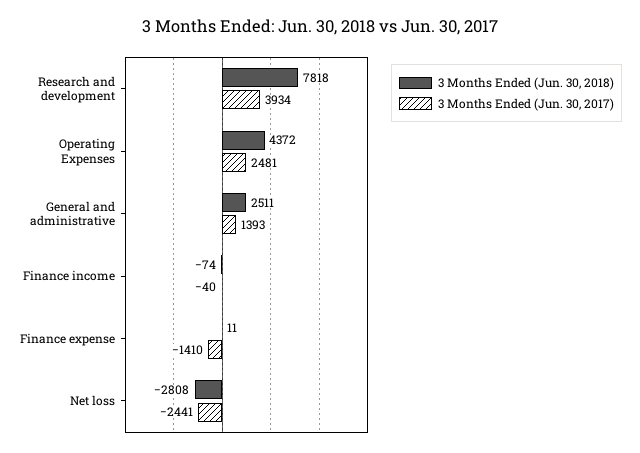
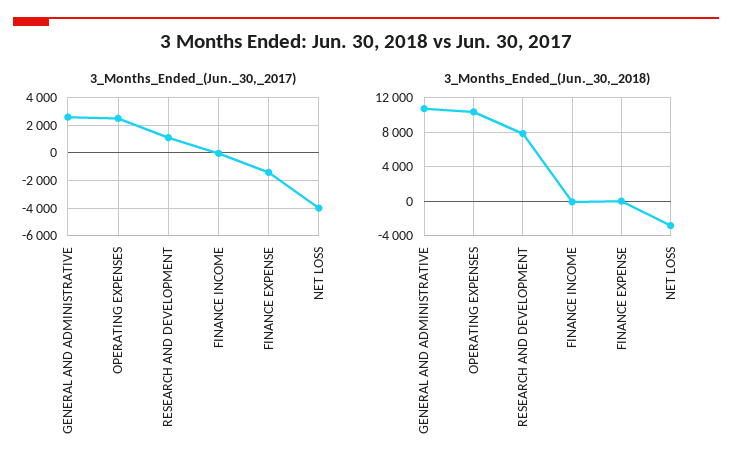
3 Months Ended (Jun. 30, 2017), Research and development: 3934 -> 1000
3 Months Ended (Jun. 30, 2018), Operating Expenses: 4372 -> 10000
3 Months Ended (Jun. 30, 2018), General and administrative: 2511 -> 11000
3 Months Ended (Jun. 30, 2017), General and administrative: 1393 -> 2500
3 Months Ended (Jun. 30, 2017), Net loss: -2441 -> -4000

